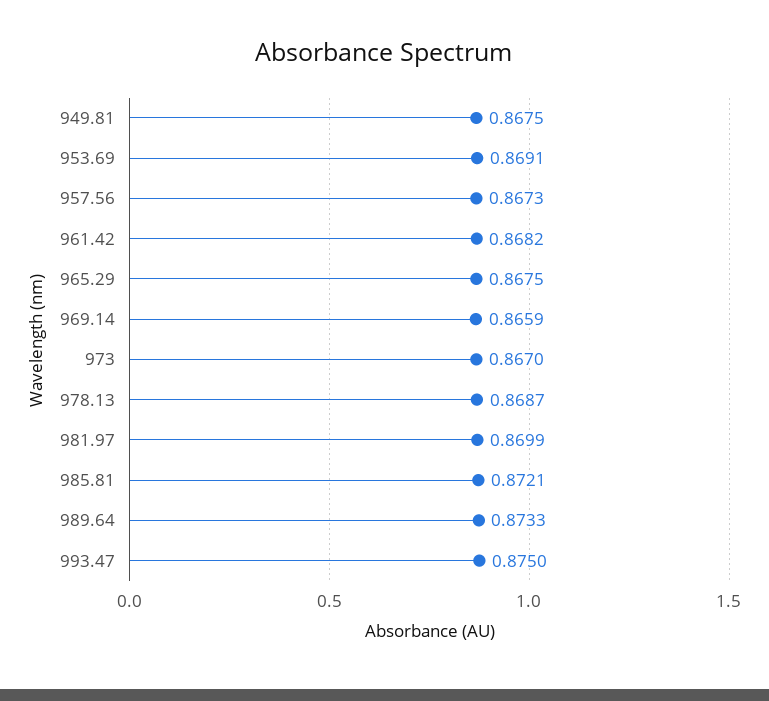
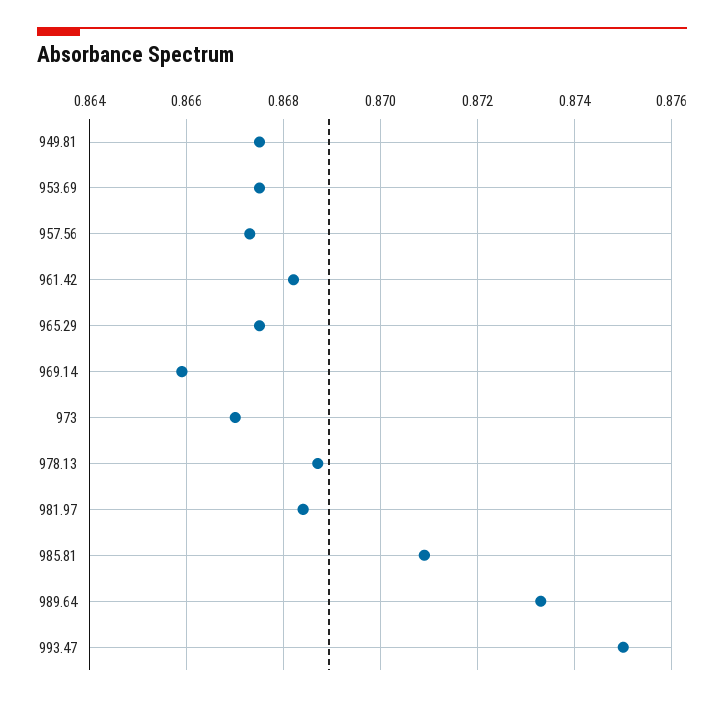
953.69: 0.8691 -> 0.8675
981.97: 0.8699 -> 0.8685
985.81: 0.8721 -> 0.871

